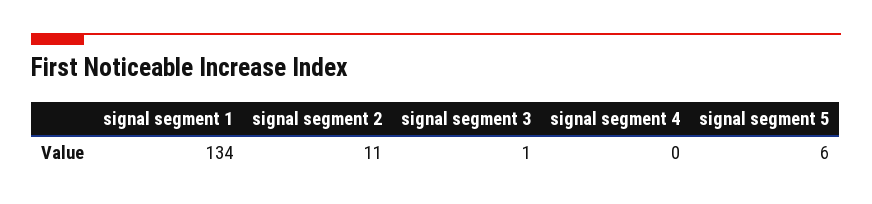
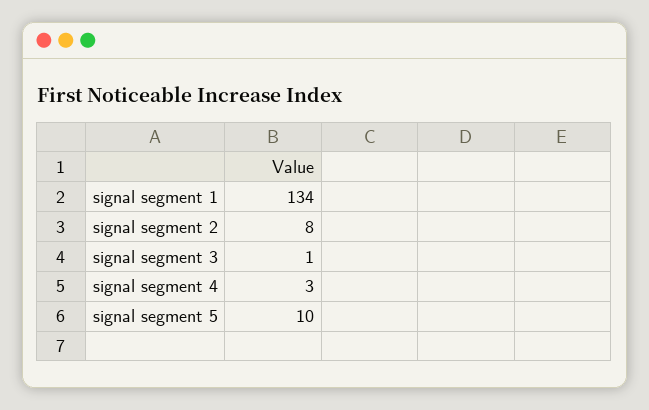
signal segment 2: 11 -> 8
signal segment 4: 0 -> 3
signal segment 5: 6 -> 10

